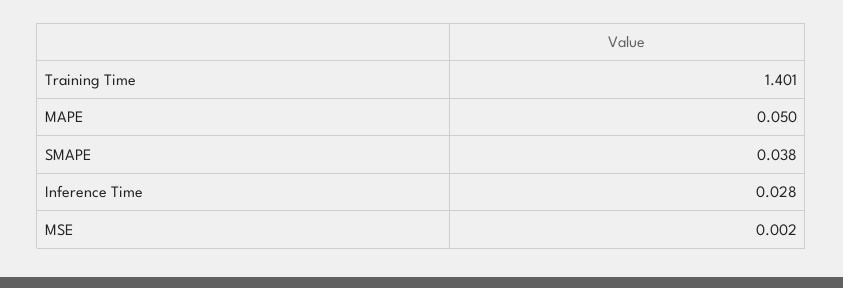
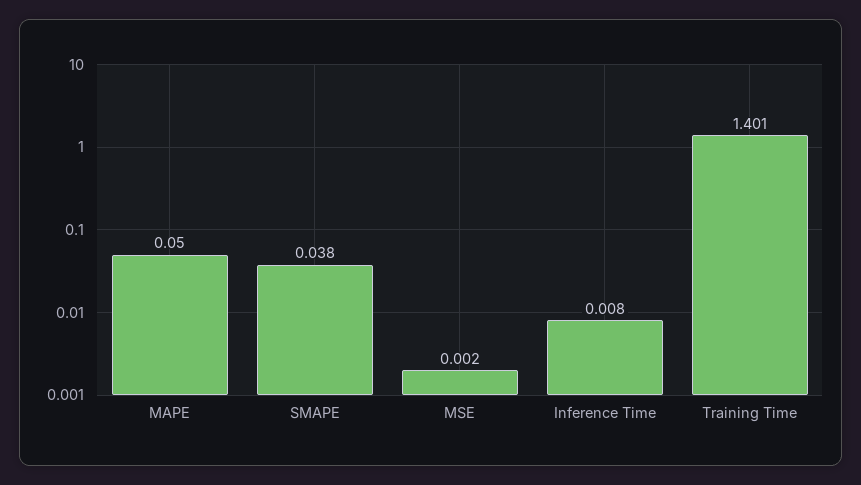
Inference Time: 0.028 -> 0.008

